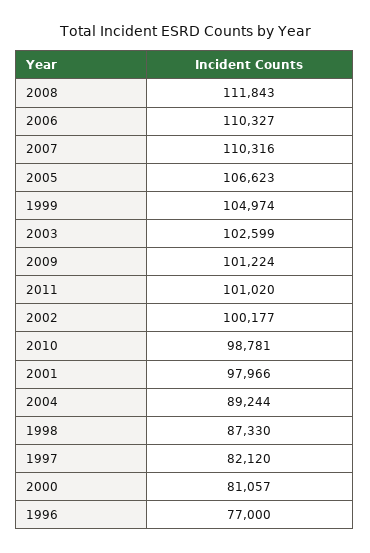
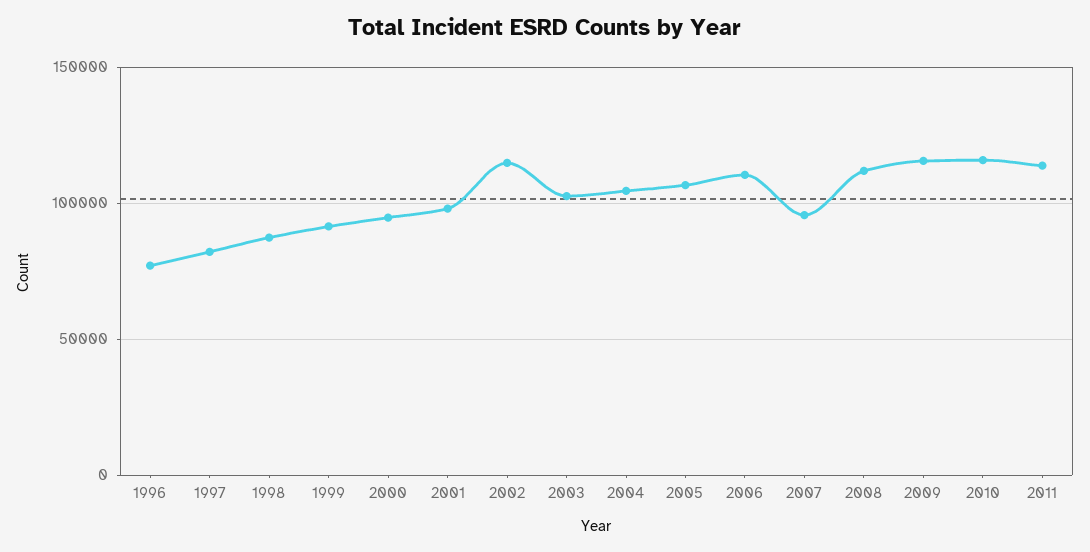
2007: 110316 -> 95000
1999: 104974 -> 90000
2009: 101224 -> 115000
2011: 101020 -> 115000
2002: 100177 -> 115000
2010: 98781 -> 115000
2004: 89244 -> 105000
2000: 81057 -> 95000

